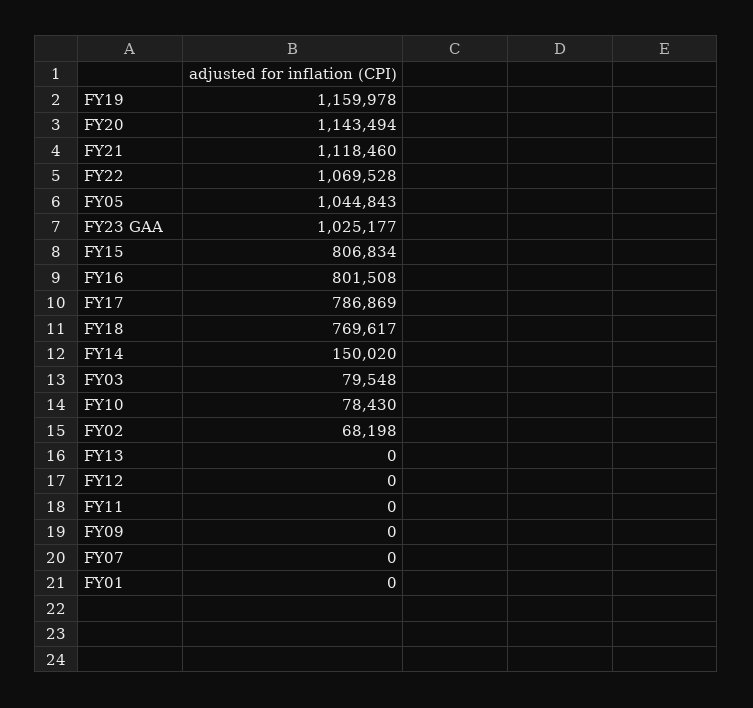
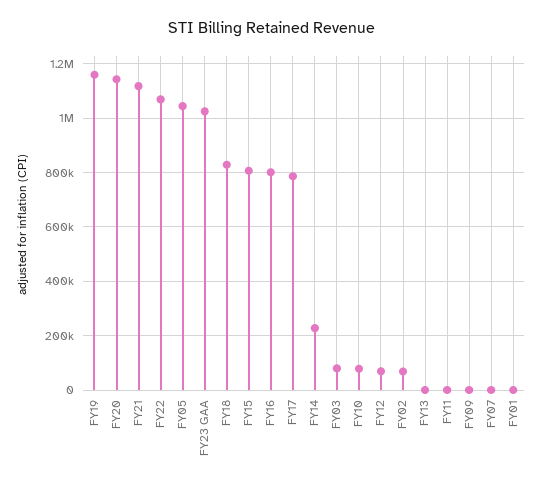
FY18: 769617 -> 825000
FY14: 150020 -> 225000
FY12: 0 -> 75000

